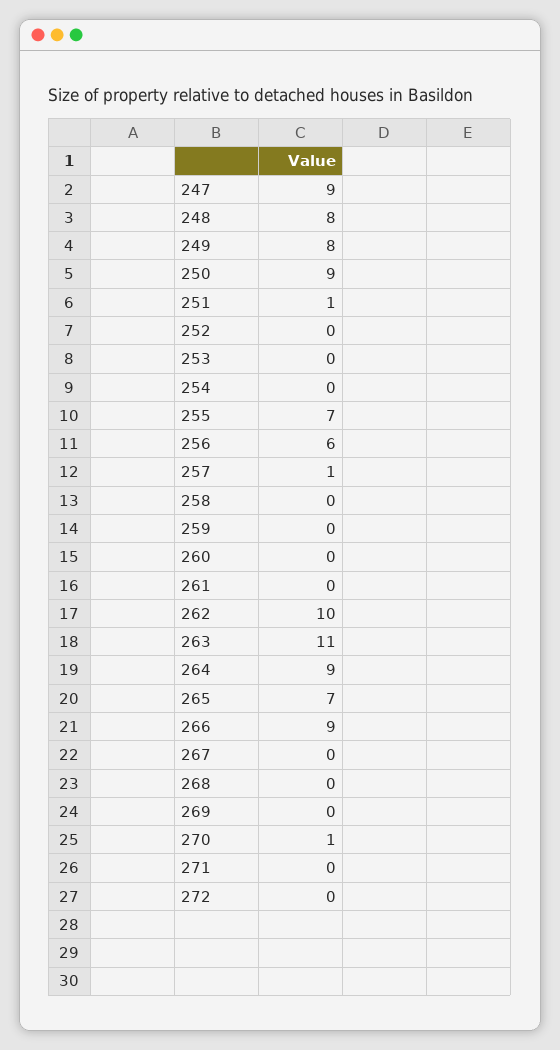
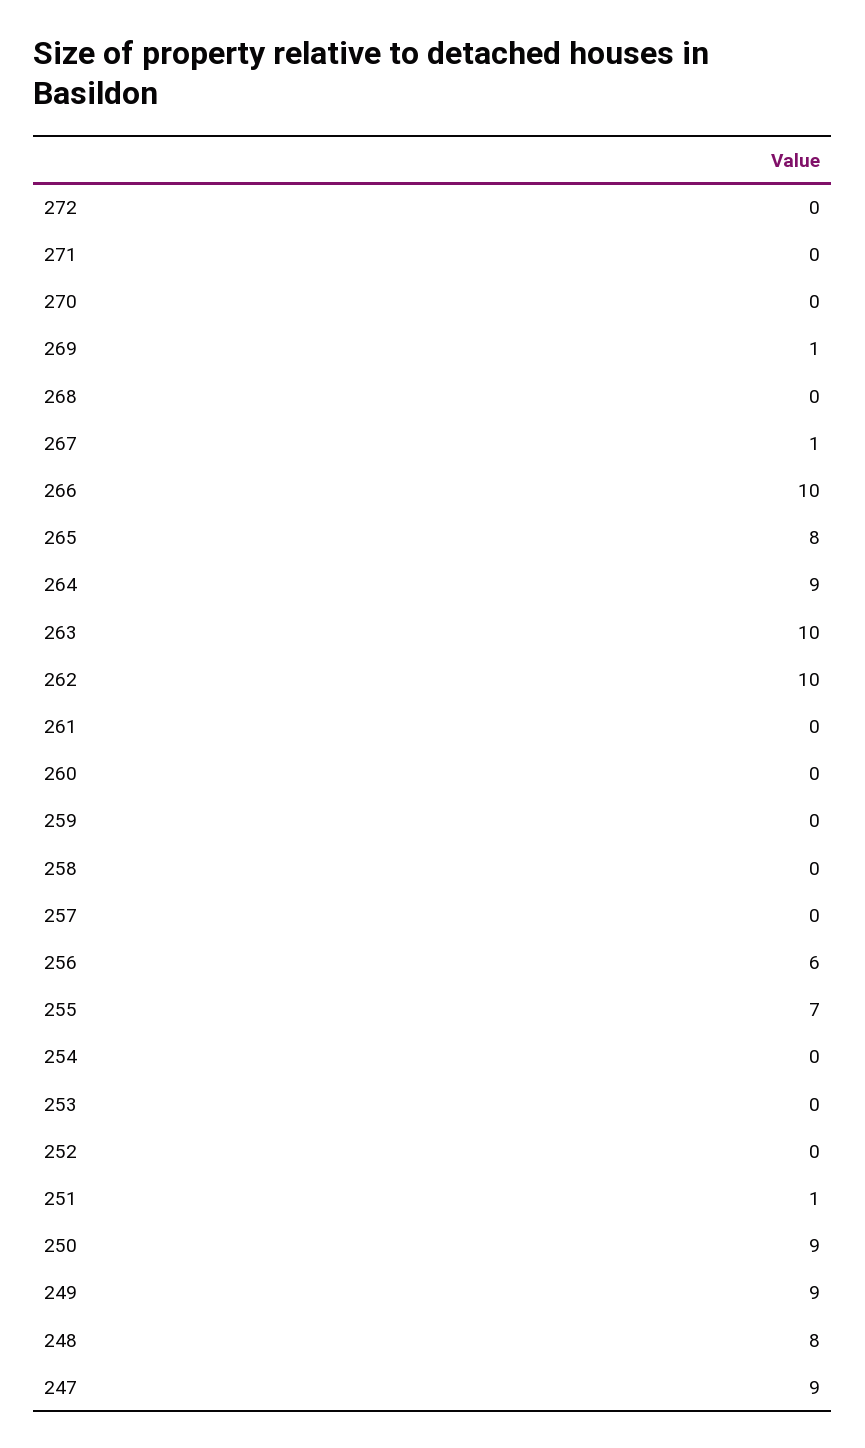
249: 8 -> 9
257: 1 -> 0
263: 11 -> 10
265: 7 -> 8
266: 9 -> 10
267: 0 -> 1
269: 0 -> 1
270: 1 -> 0

